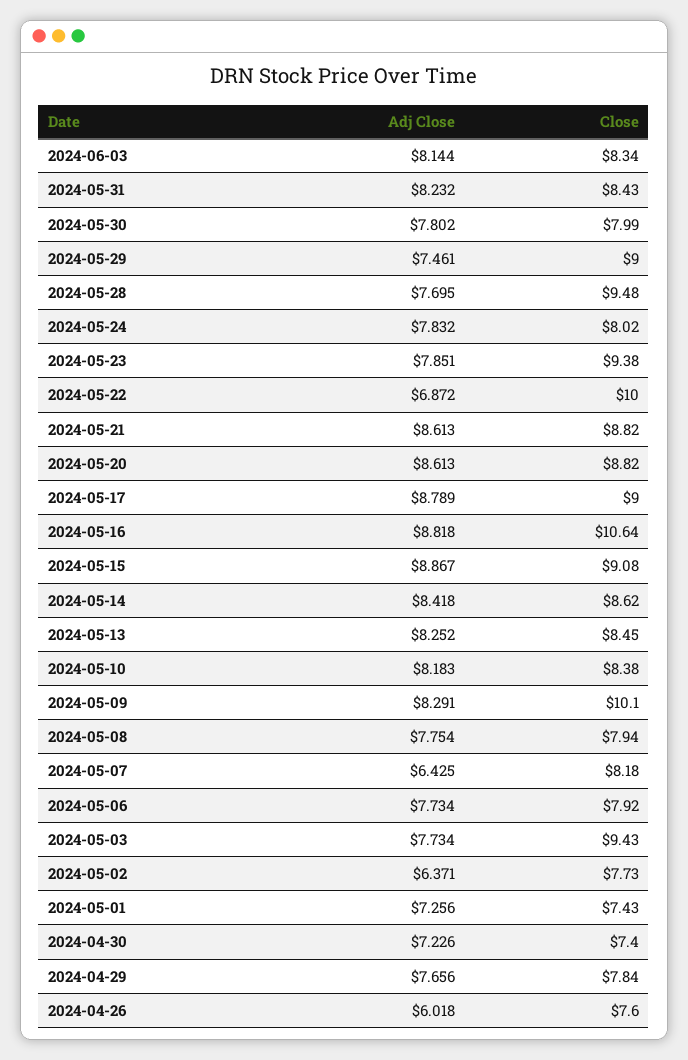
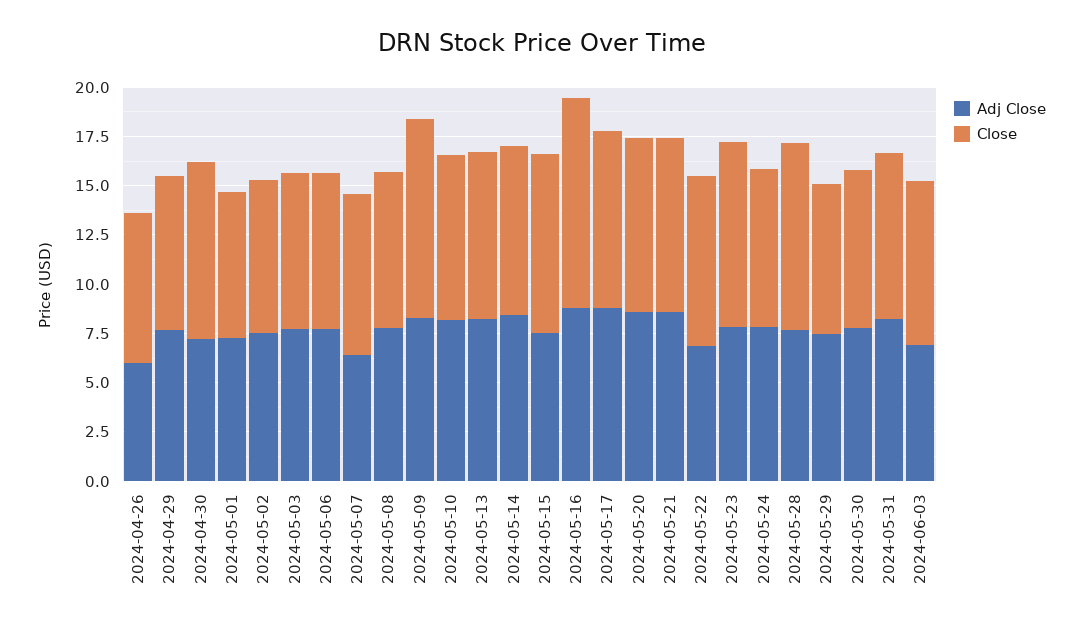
Adj Close, 2024-06-03: 8.144 -> 7
Close, 2024-05-29: 9 -> 7.5
Close, 2024-05-22: 10 -> 8.5
Adj Close, 2024-05-15: 8.867 -> 7.5
Close, 2024-05-03: 9.43 -> 8
Adj Close, 2024-05-02: 6.371 -> 7.5
Close, 2024-04-30: 7.4 -> 9

